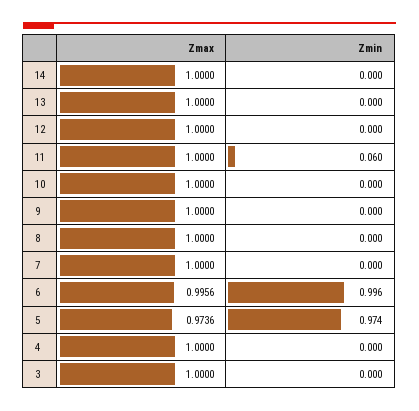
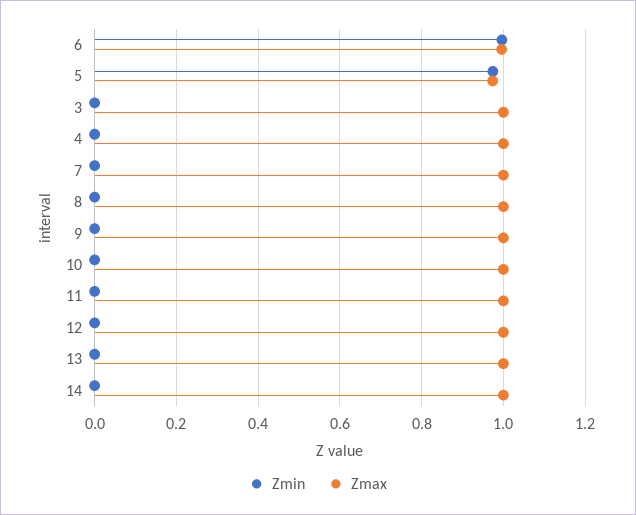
Zmin, 11: 0.06 -> 0

